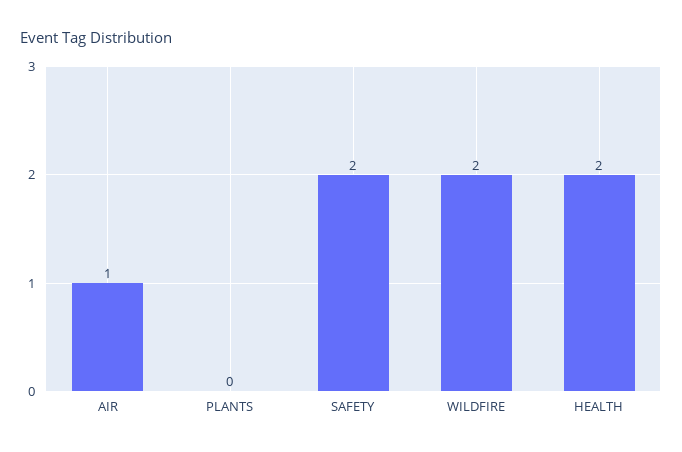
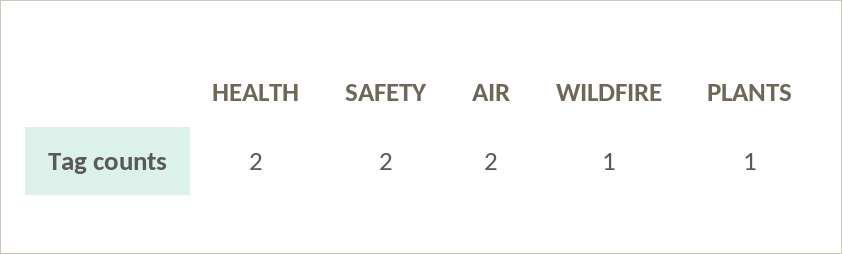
AIR: 1 -> 2
PLANTS: 0 -> 1
WILDFIRE: 2 -> 1

